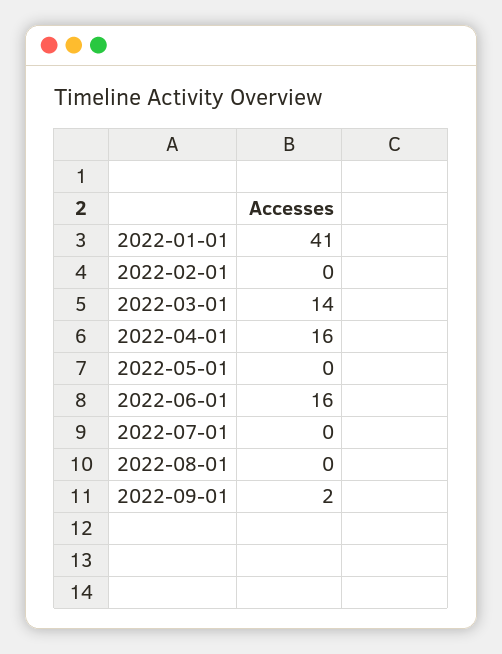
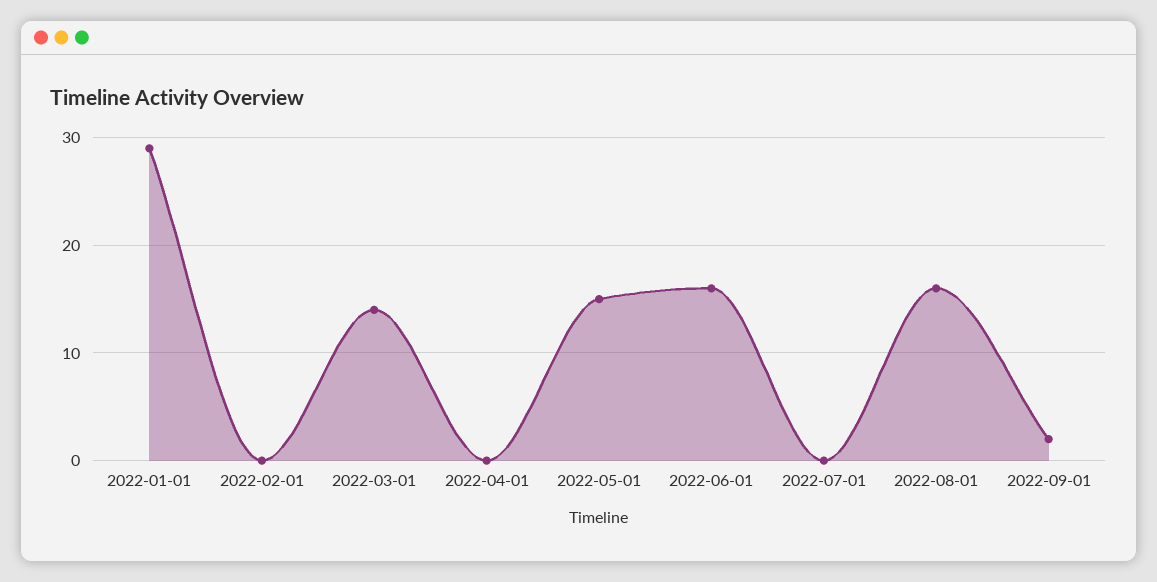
2022-01-01: 41 -> 29
2022-04-01: 16 -> 0
2022-05-01: 0 -> 15
2022-08-01: 0 -> 16

